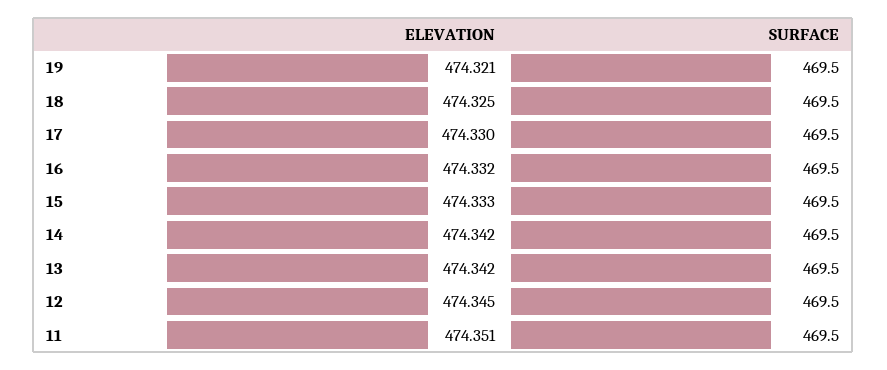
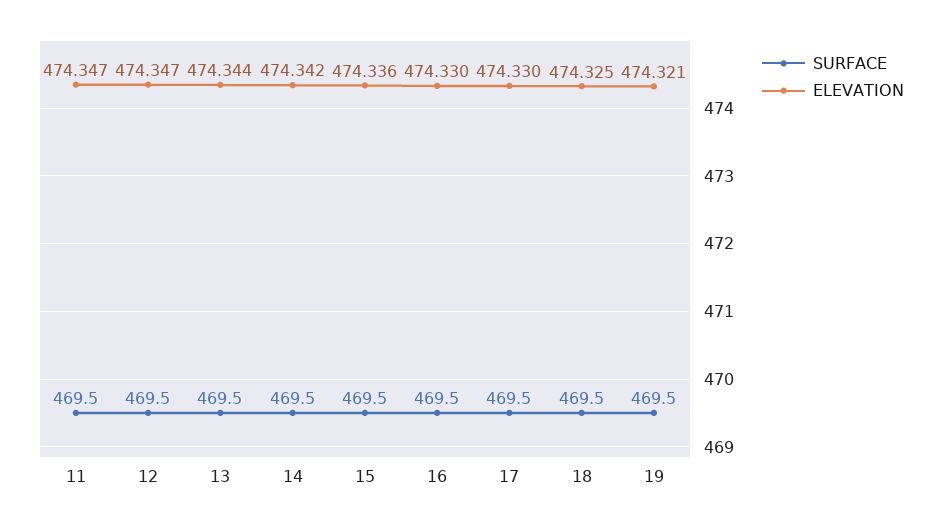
ELEVATION, 16: 474.332 -> 474.33
ELEVATION, 15: 474.333 -> 474.336
ELEVATION, 13: 474.342 -> 474.344
ELEVATION, 12: 474.345 -> 474.347
ELEVATION, 11: 474.351 -> 474.347

